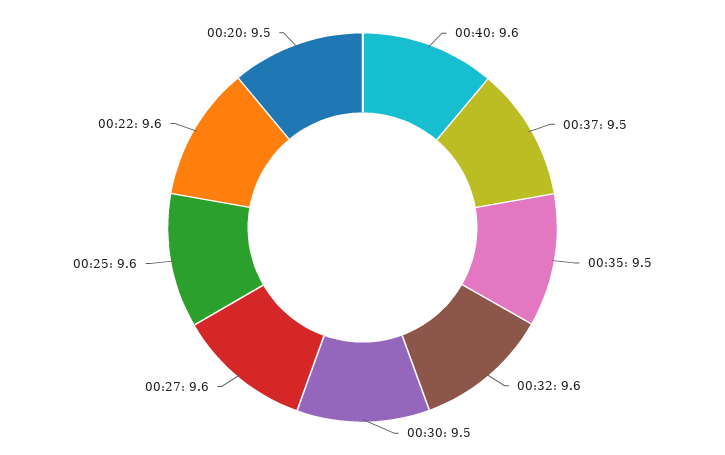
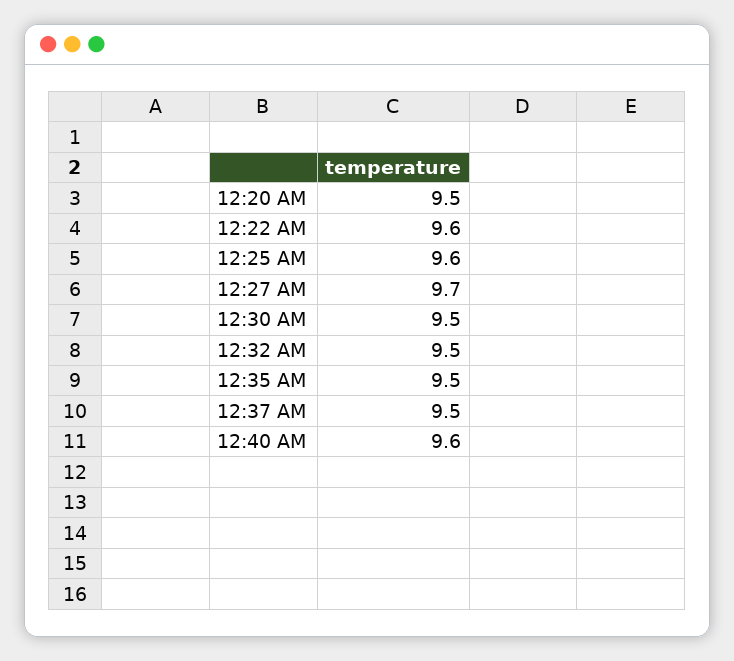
00:32: 9.6 -> 9.5
00:27: 9.6 -> 9.7

